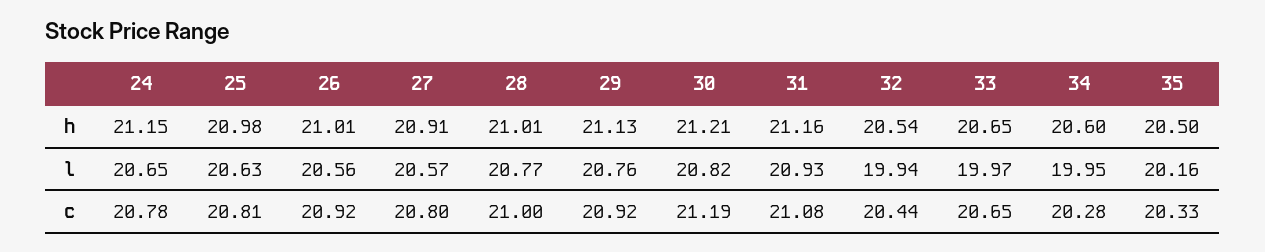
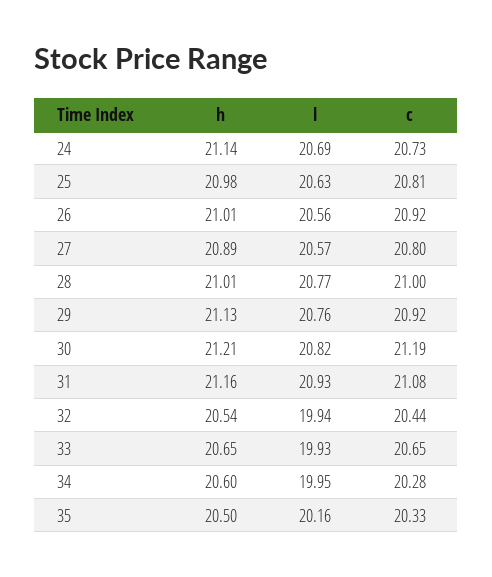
24, h: 21.15 -> 21.14
27, h: 20.91 -> 20.89
24, l: 20.65 -> 20.69
33, l: 19.97 -> 19.93
24, c: 20.78 -> 20.73

